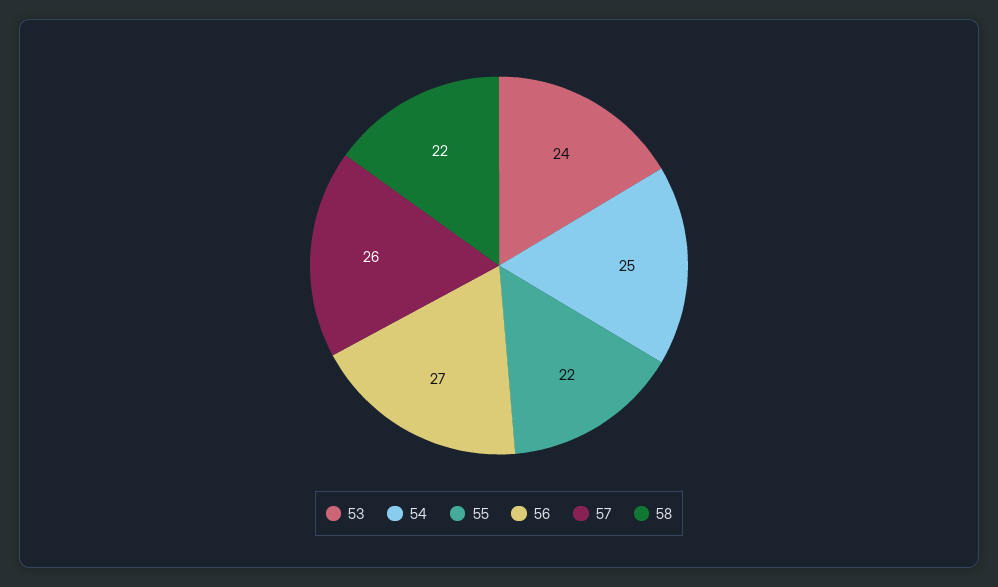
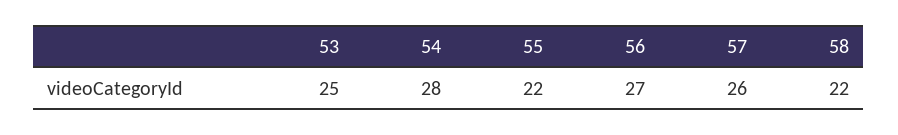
53: 24 -> 25
54: 25 -> 28

